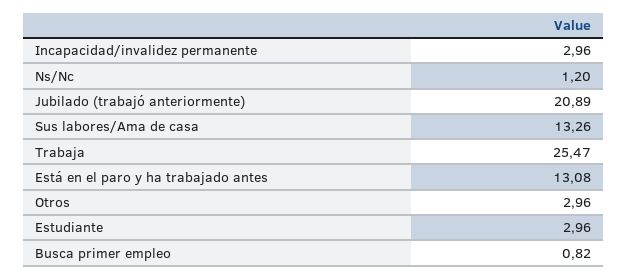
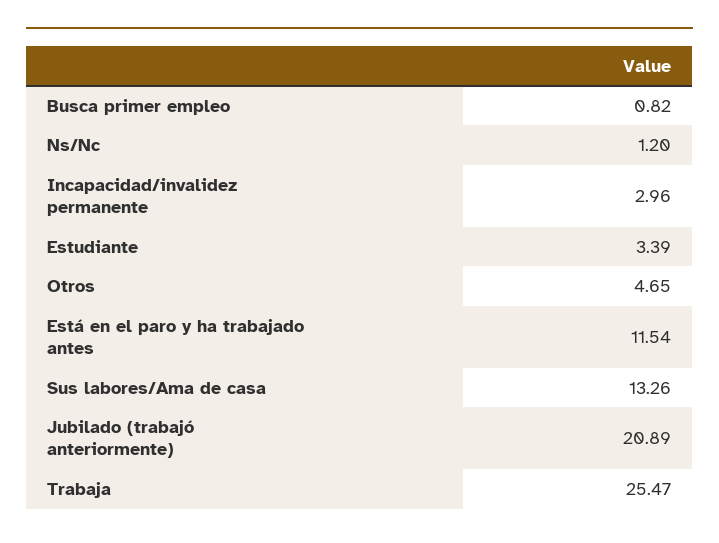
Está en el paro y ha trabajado antes: 13.08 -> 11.54
Otros: 2.96 -> 4.65
Estudiante: 2.96 -> 3.39

